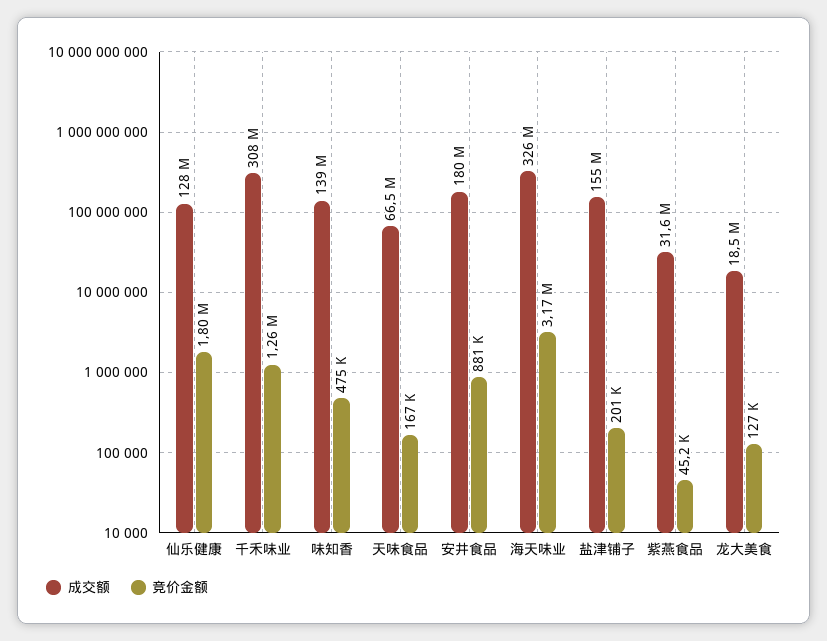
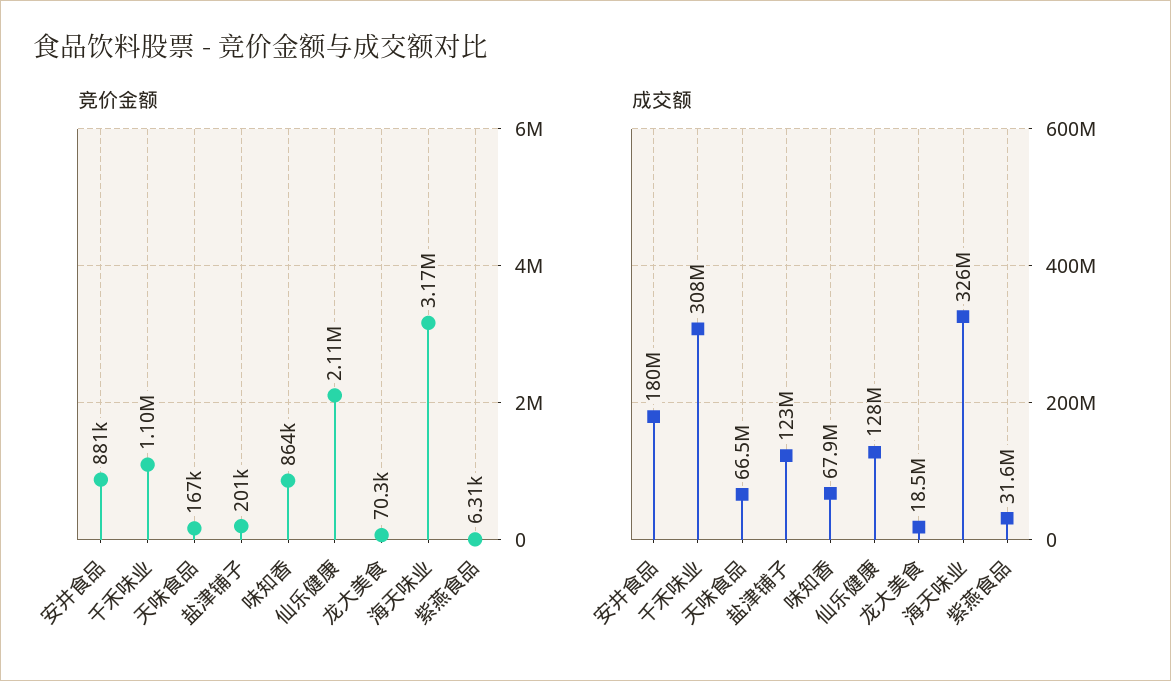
竞价金额, 仙乐健康: 1800000 -> 2110000
竞价金额, 千禾味业: 1260000 -> 1100000
成交额, 味知香: 139000000 -> 67900000
竞价金额, 味知香: 475000 -> 864000
成交额, 盐津铺子: 155000000 -> 123000000
竞价金额, 紫燕食品: 45200 -> 6310
竞价金额, 龙大美食: 127000 -> 70300

